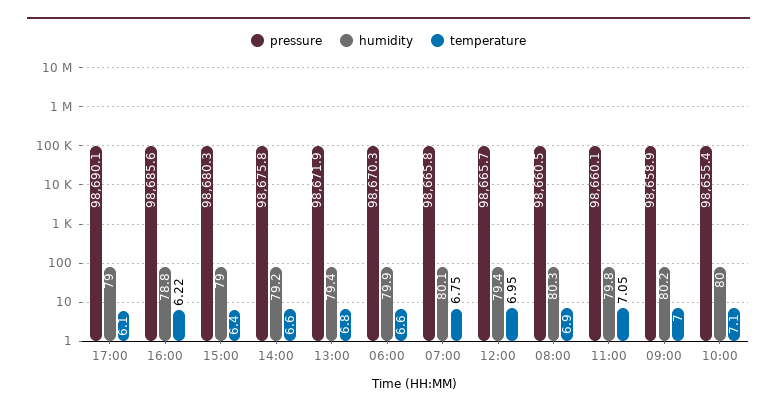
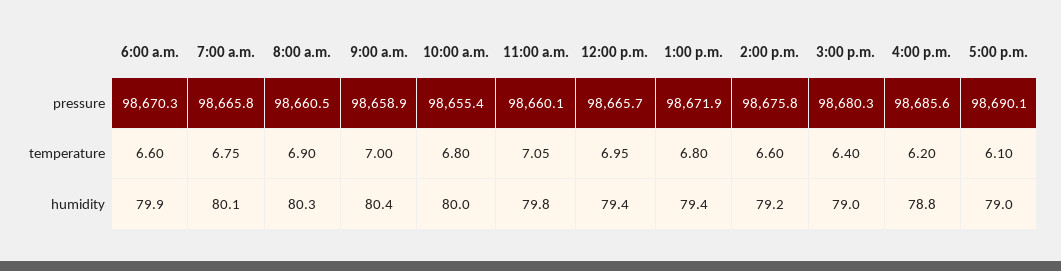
temperature, 16:00: 6.22 -> 6.2
humidity, 09:00: 80.2 -> 80.4
temperature, 10:00: 7.1 -> 6.8

